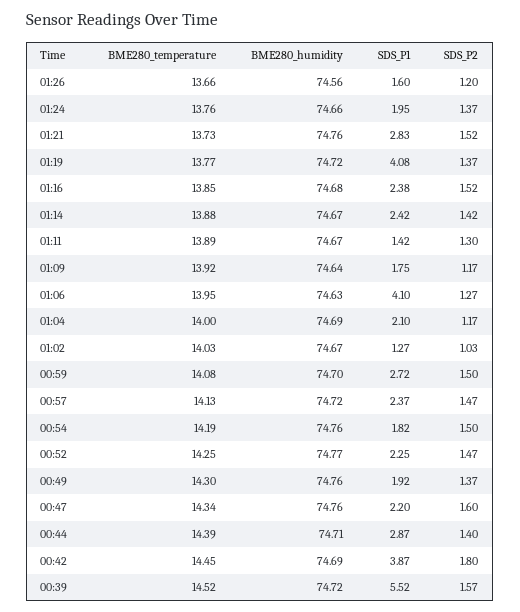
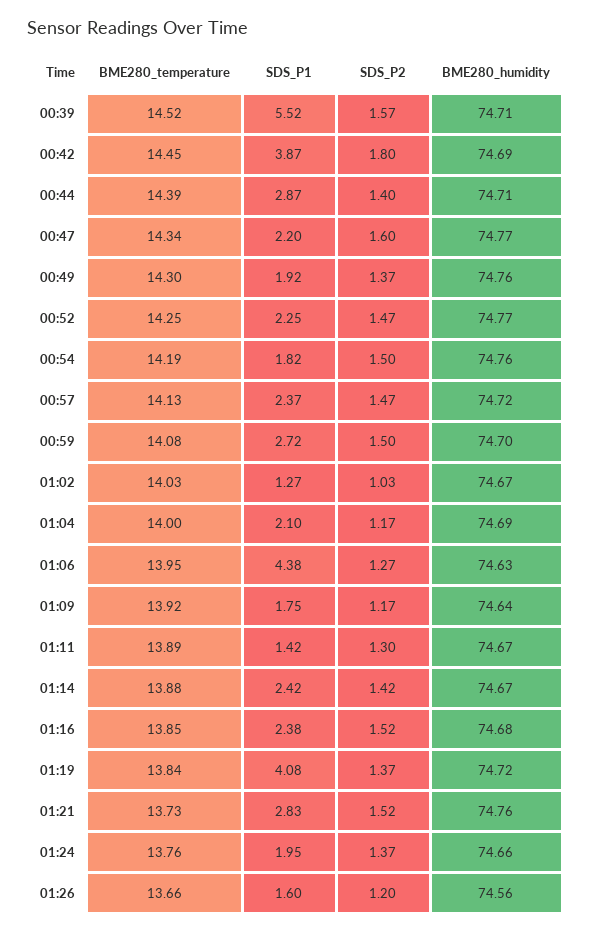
BME280_temperature, 01:19: 13.77 -> 13.84
SDS_P1, 01:06: 4.1 -> 4.38
BME280_humidity, 00:47: 74.76 -> 74.77
BME280_humidity, 00:39: 74.72 -> 74.71

